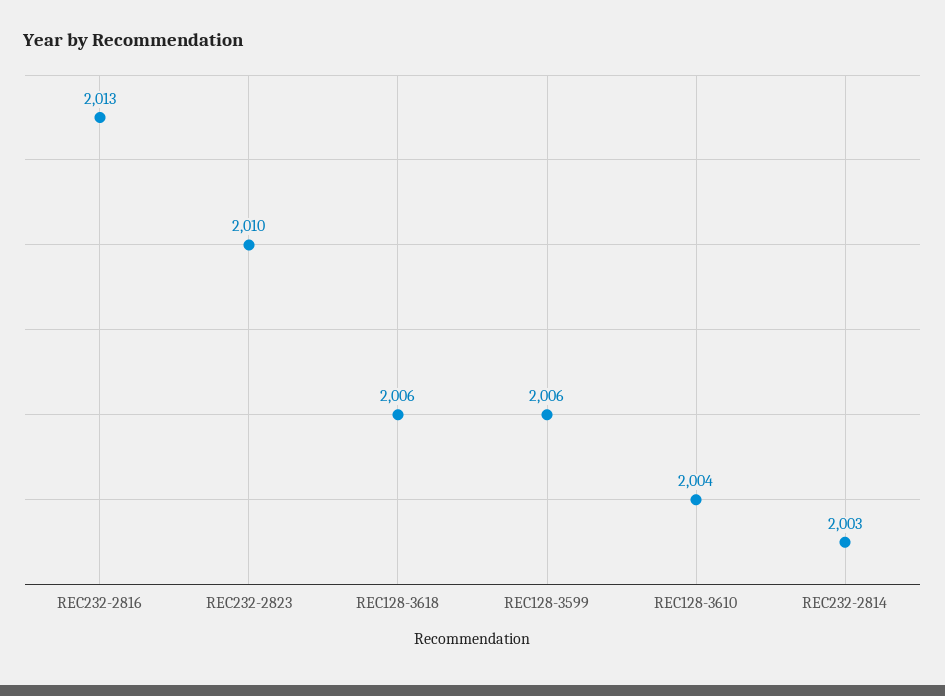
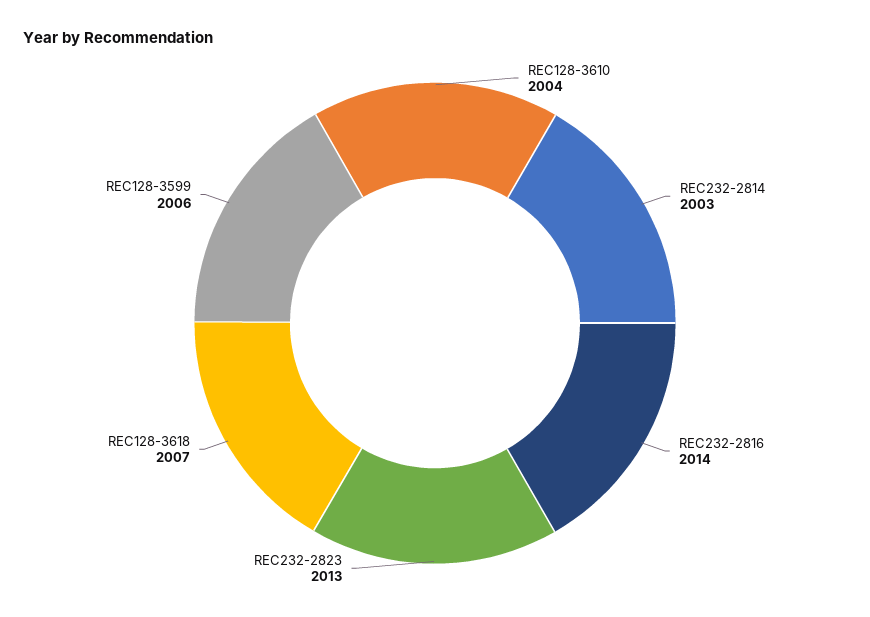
REC232-2816: 2013 -> 2014
REC232-2823: 2010 -> 2013
REC128-3618: 2006 -> 2007

